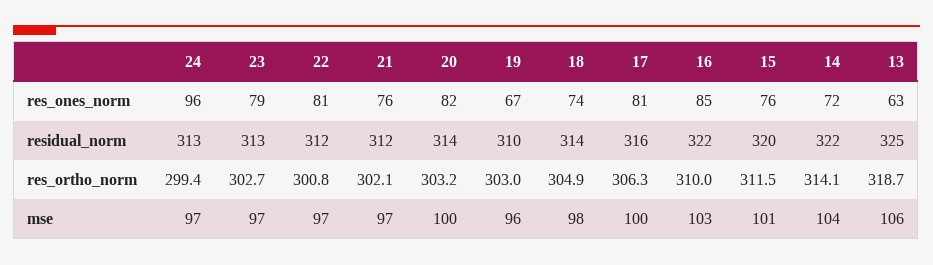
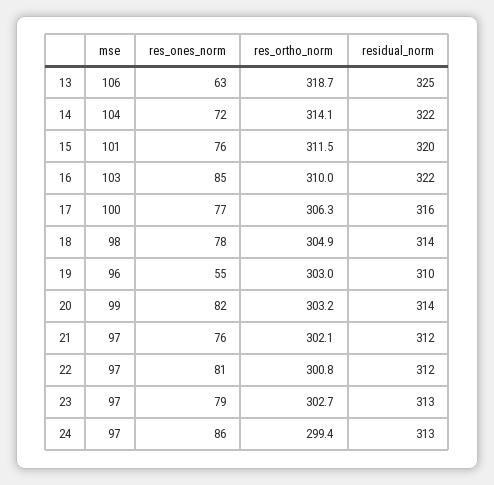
24, res_ones_norm: 96 -> 86
19, res_ones_norm: 67 -> 55
18, res_ones_norm: 74 -> 78
17, res_ones_norm: 81 -> 77
20, mse: 100 -> 99

